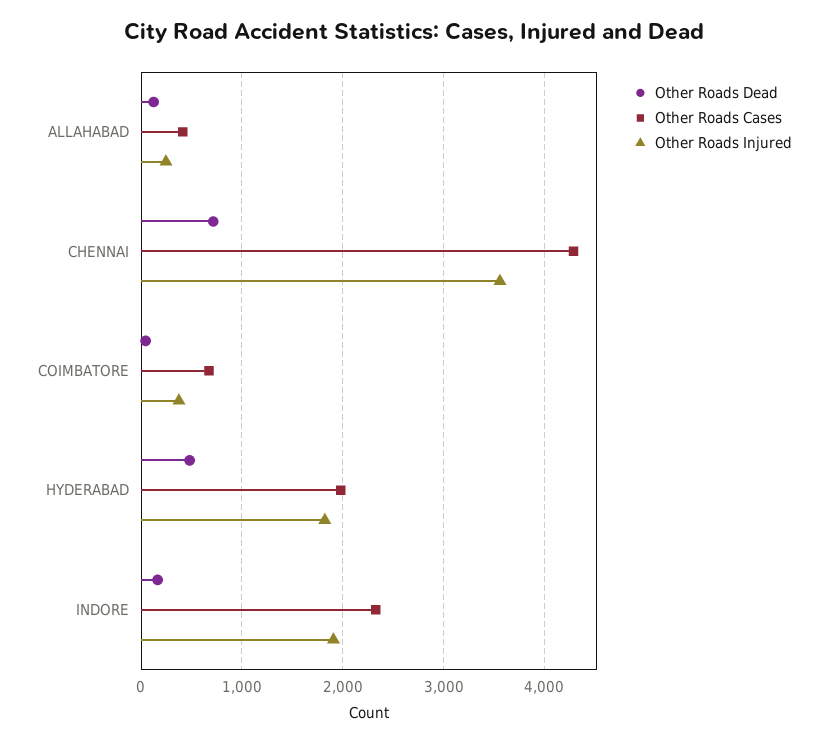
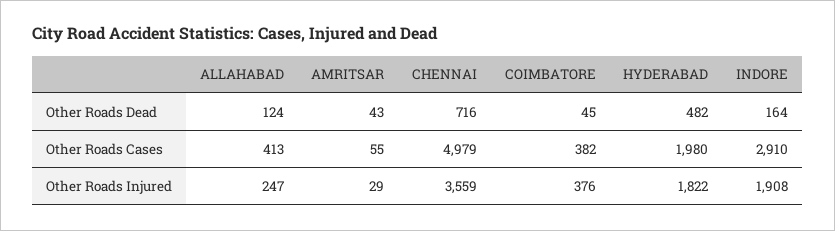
Other Roads Cases, CHENNAI: 4300 -> 4979
Other Roads Cases, COIMBATORE: 700 -> 382
Other Roads Cases, INDORE: 2300 -> 2910
Other Roads Dead, AMRITSAR: none -> 43
Other Roads Cases, AMRITSAR: none -> 55
Other Roads Injured, AMRITSAR: none -> 29

